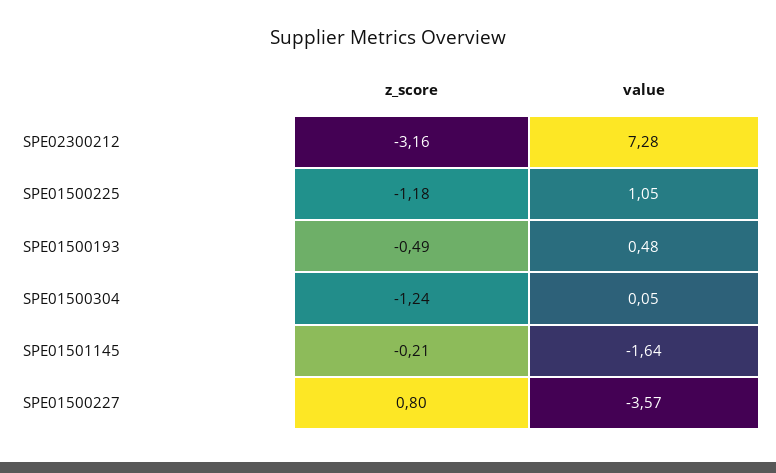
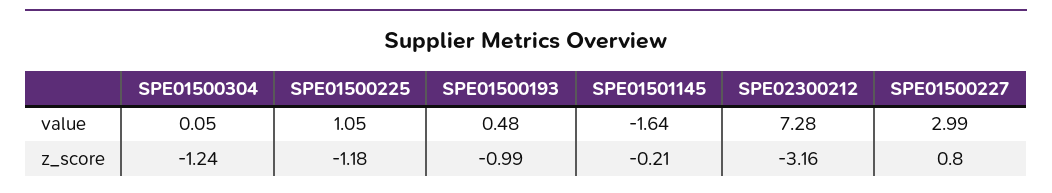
z_score, SPE01500193: -0.49 -> -0.99
value, SPE01500227: -3.57 -> 2.99

